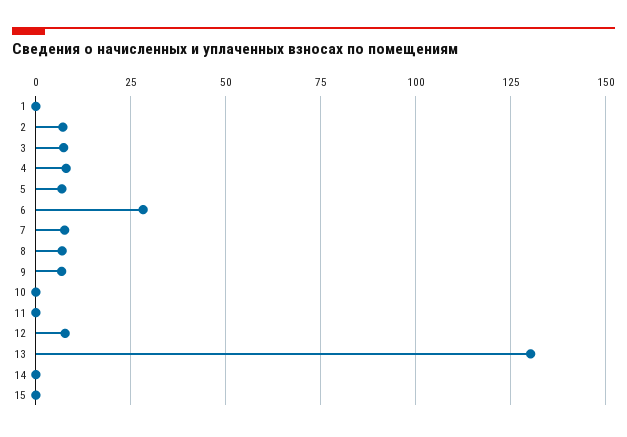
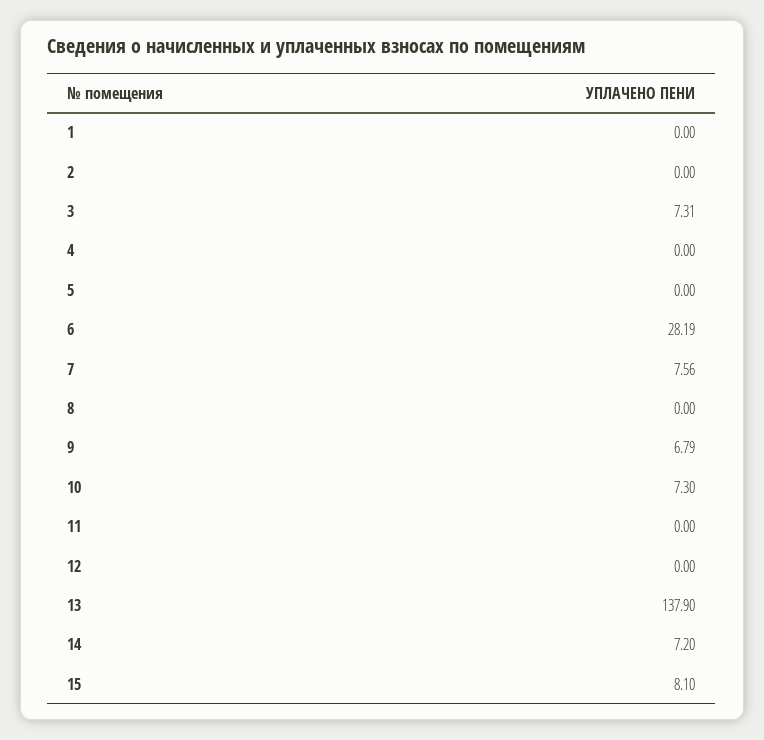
2: 7.5 -> 0
4: 7.5 -> 0
5: 7.5 -> 0
8: 7.5 -> 0
10: 0 -> 7.3
12: 7.5 -> 0
13: 130 -> 137.9
14: 0 -> 7.2
15: 0 -> 8.1

